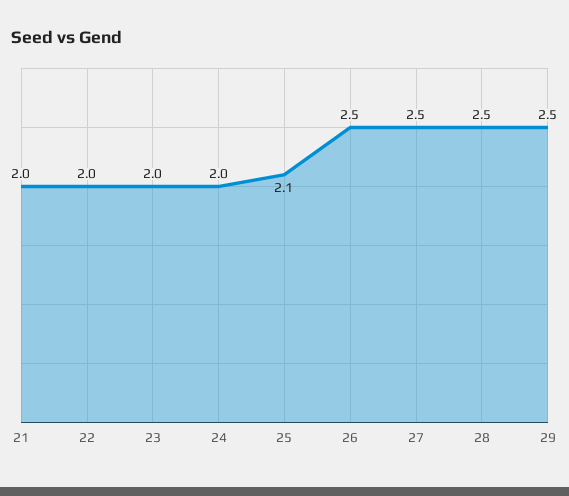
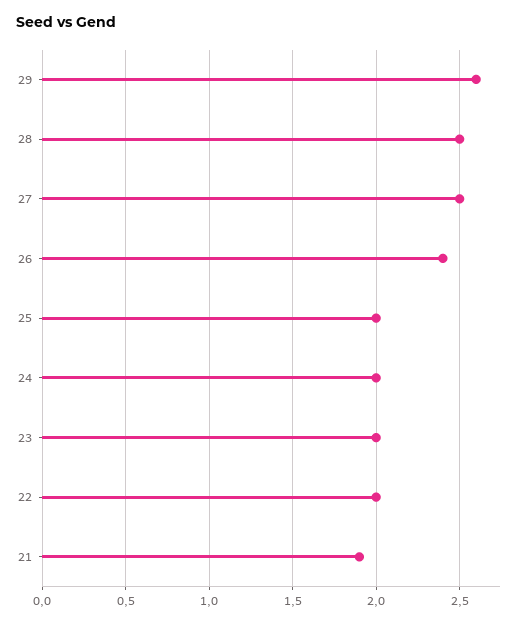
21: 2 -> 1.9
25: 2.1 -> 2
26: 2.5 -> 2.4
29: 2.5 -> 2.6

